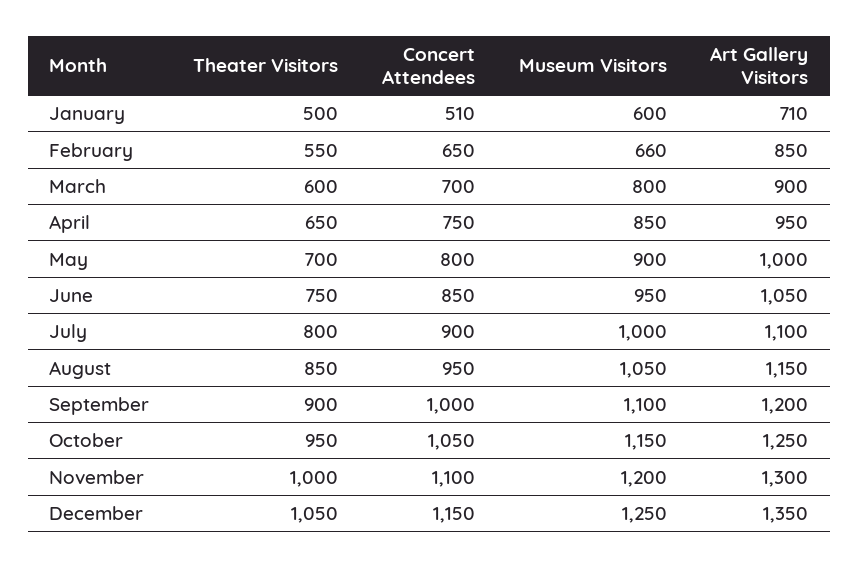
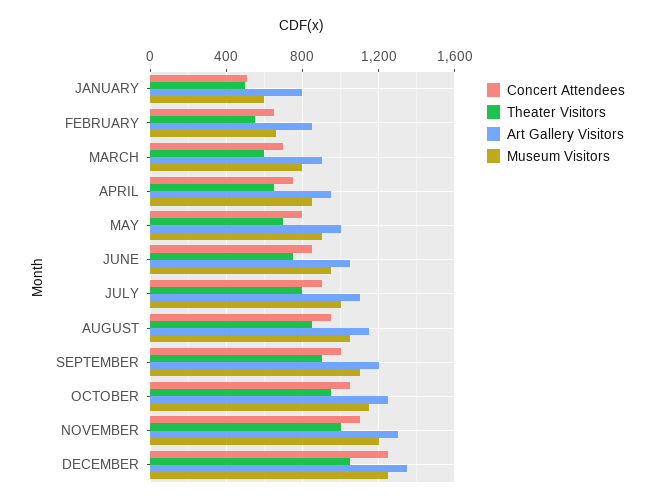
Art Gallery Visitors, January: 710 -> 800
Concert Attendees, December: 1150 -> 1250

